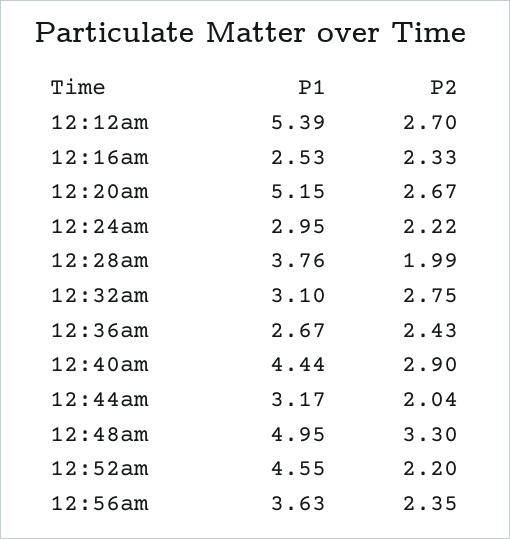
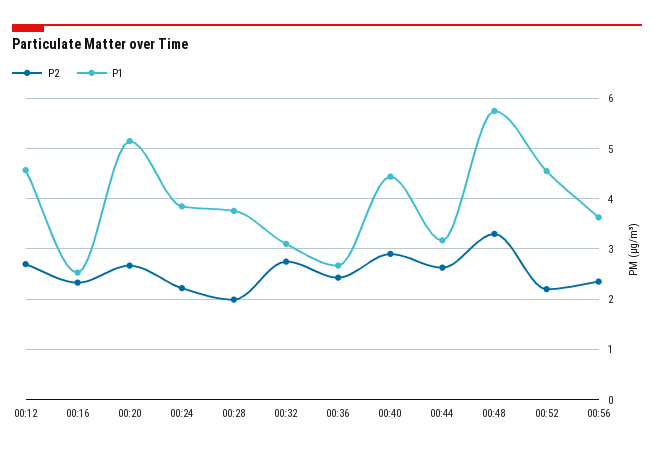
P1, 12:12am: 5.39 -> 4.6
P1, 12:24am: 2.95 -> 3.8
P2, 12:44am: 2.04 -> 2.6
P1, 12:48am: 4.95 -> 5.8

